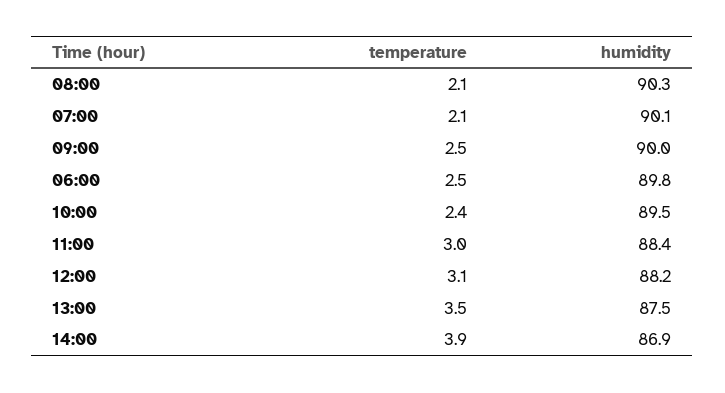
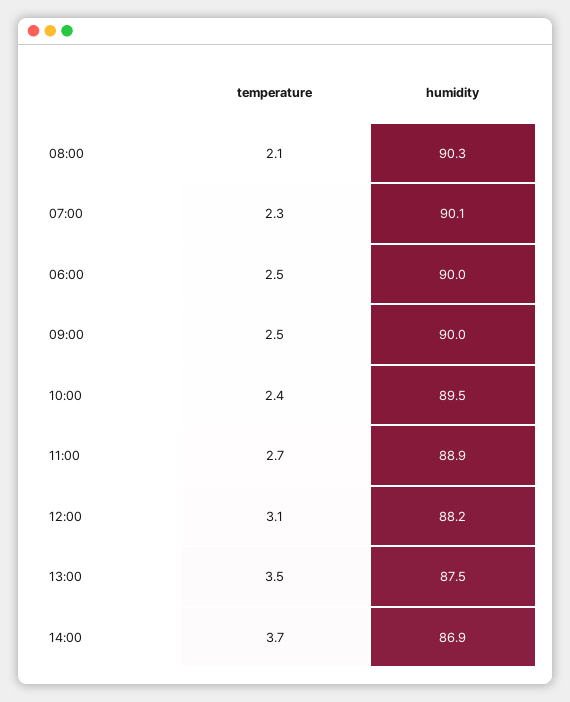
temperature, 07:00: 2.1 -> 2.3
humidity, 06:00: 89.8 -> 90
temperature, 11:00: 3 -> 2.7
humidity, 11:00: 88.4 -> 88.9
temperature, 14:00: 3.9 -> 3.7

